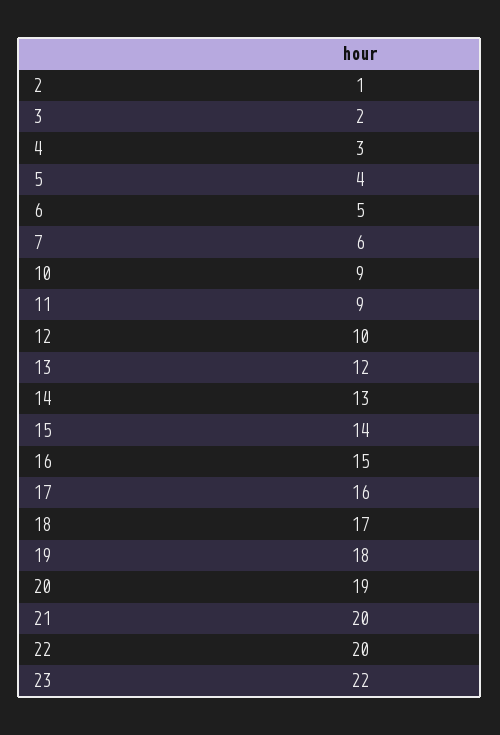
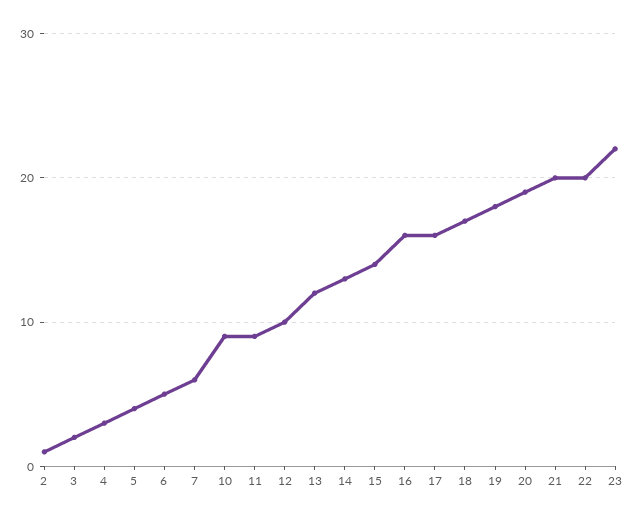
16: 15 -> 16

